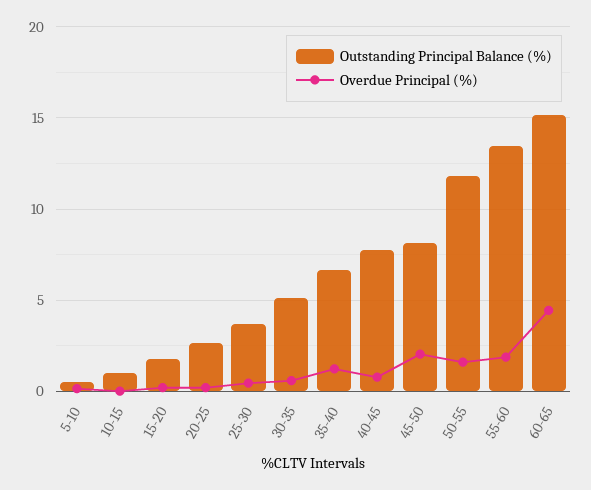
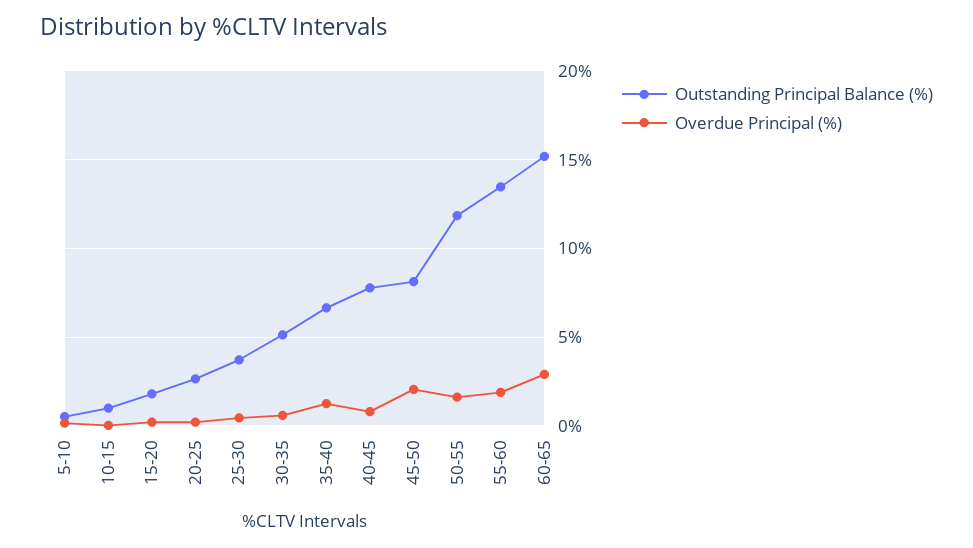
Overdue Principal (%), 60-65: 4.5 -> 3

